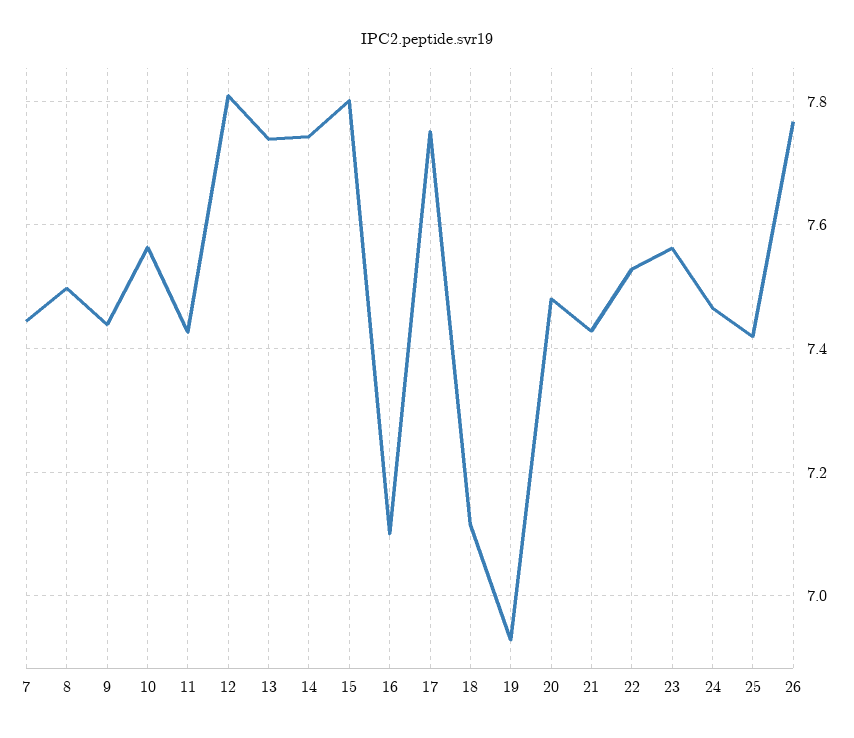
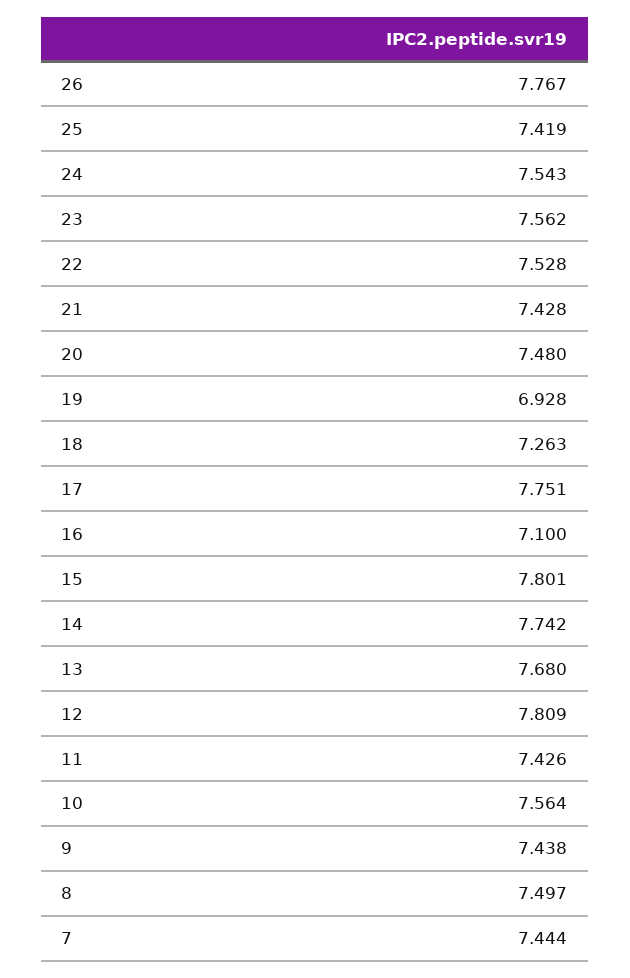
13: 7.74 -> 7.68
18: 7.12 -> 7.263
24: 7.46 -> 7.543

